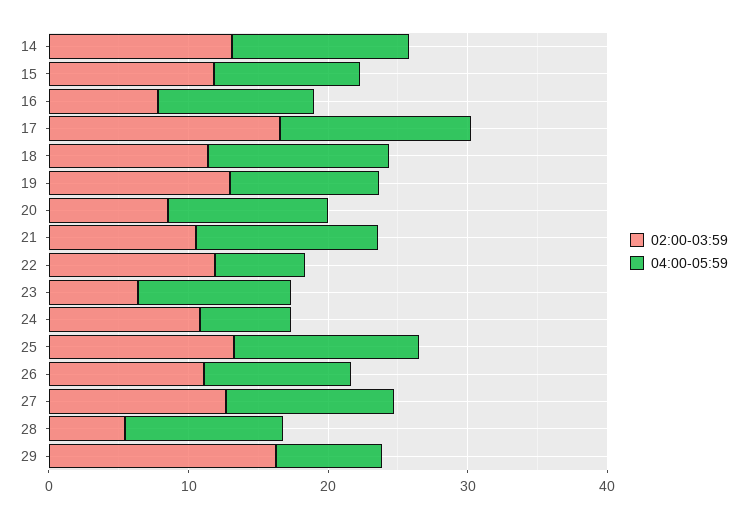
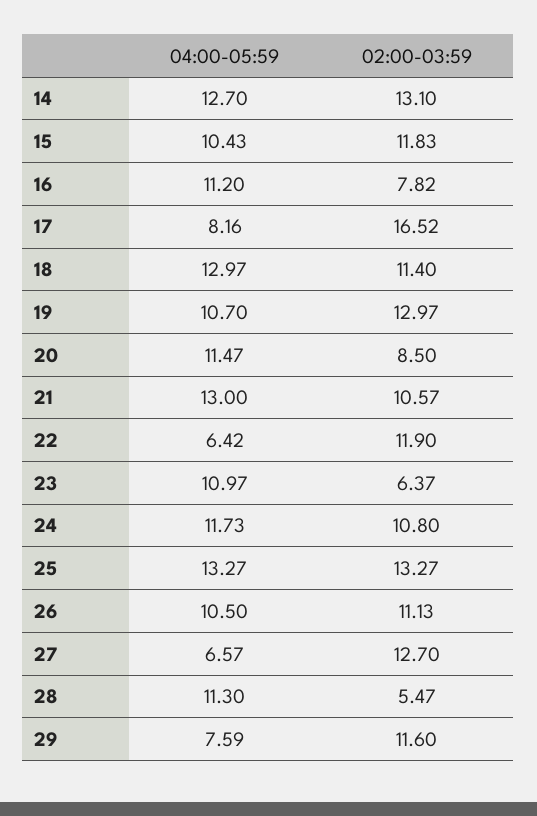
04:00-05:59, 17: 14 -> 8.16
04:00-05:59, 24: 6 -> 11.73
04:00-05:59, 27: 12 -> 6.57
02:00-03:59, 29: 16 -> 11.6

